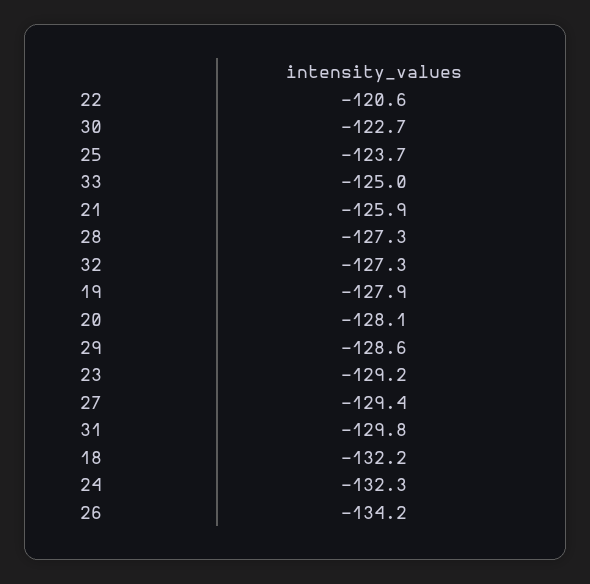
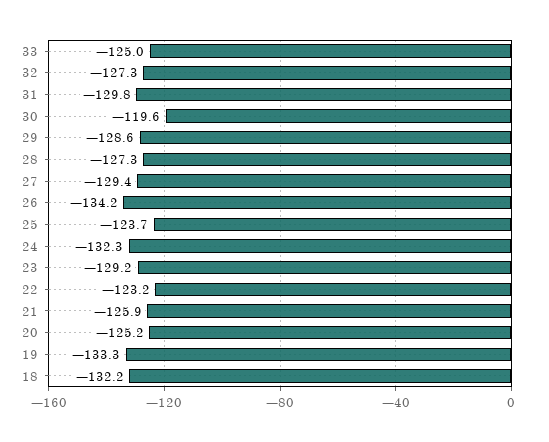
22: -120.6 -> -123.2
30: -122.7 -> -119.6
19: -127.9 -> -133.3
20: -128.1 -> -125.2

